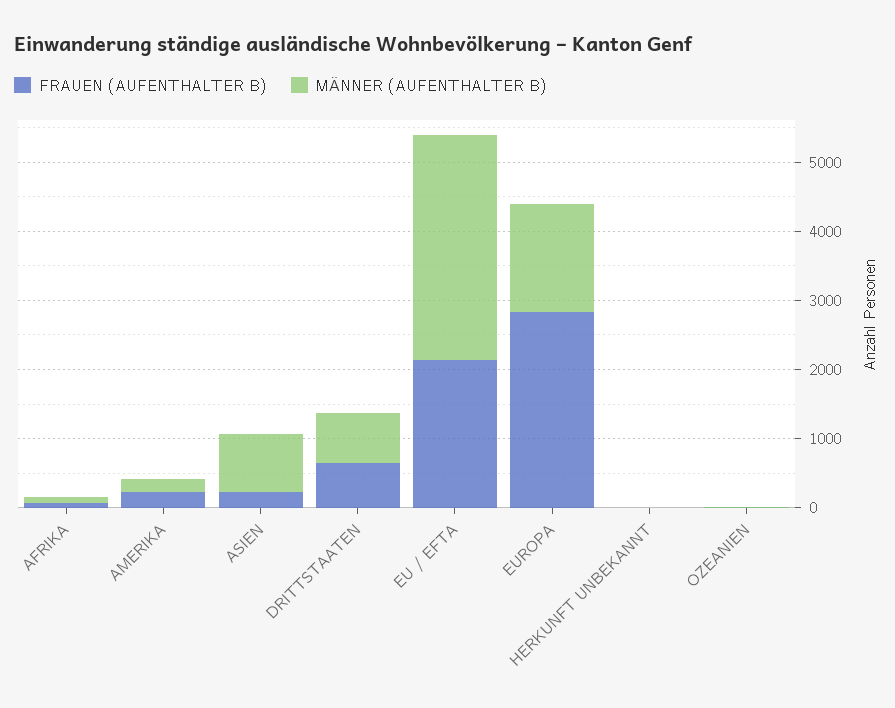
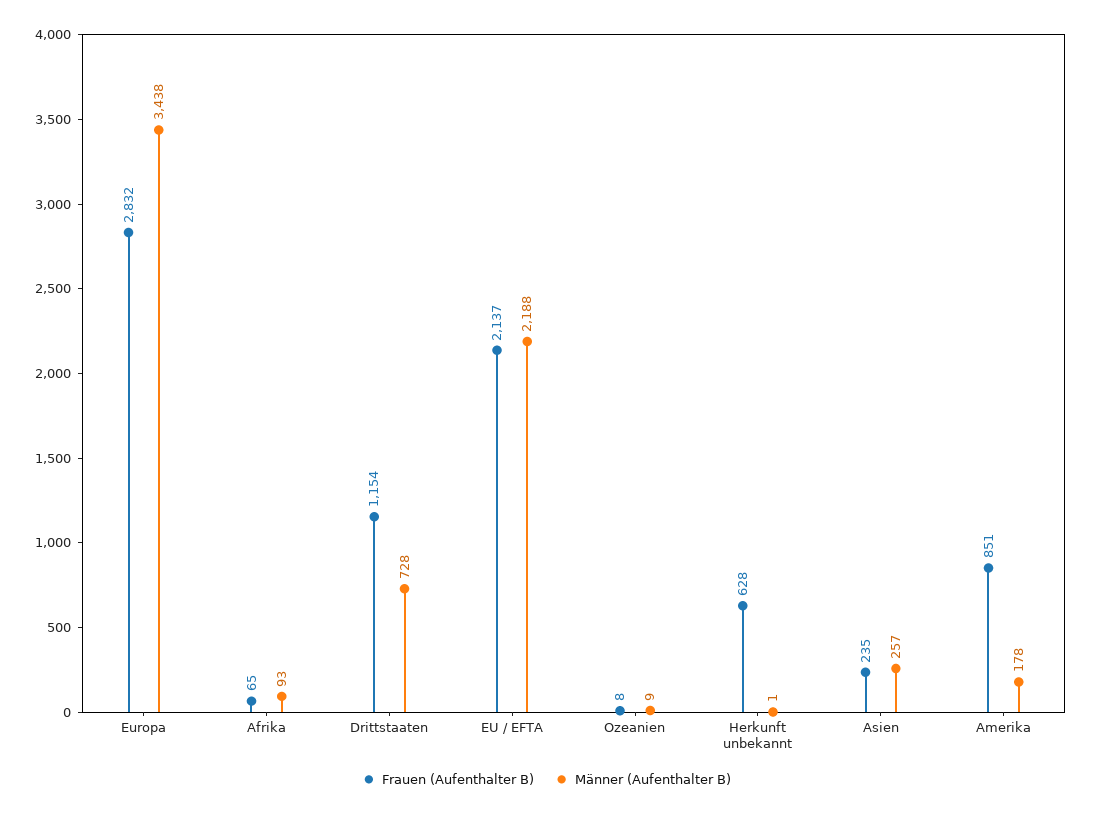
FRAUEN (AUFENTHALTER B), AMERIKA: 200 -> 851
MÄNNER (AUFENTHALTER B), ASIEN: 800 -> 257
FRAUEN (AUFENTHALTER B), DRITTSTAATEN: 600 -> 1154
MÄNNER (AUFENTHALTER B), EU / EFTA: 3200 -> 2188
MÄNNER (AUFENTHALTER B), EUROPA: 1600 -> 3438
FRAUEN (AUFENTHALTER B), HERKUNFT UNBEKANNT: 0 -> 628

